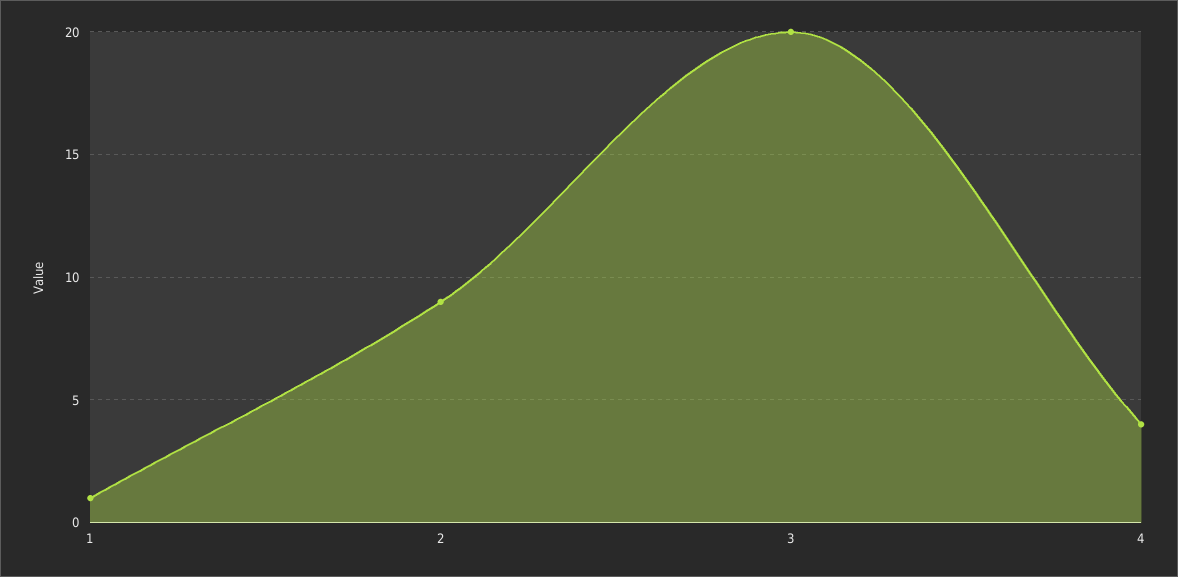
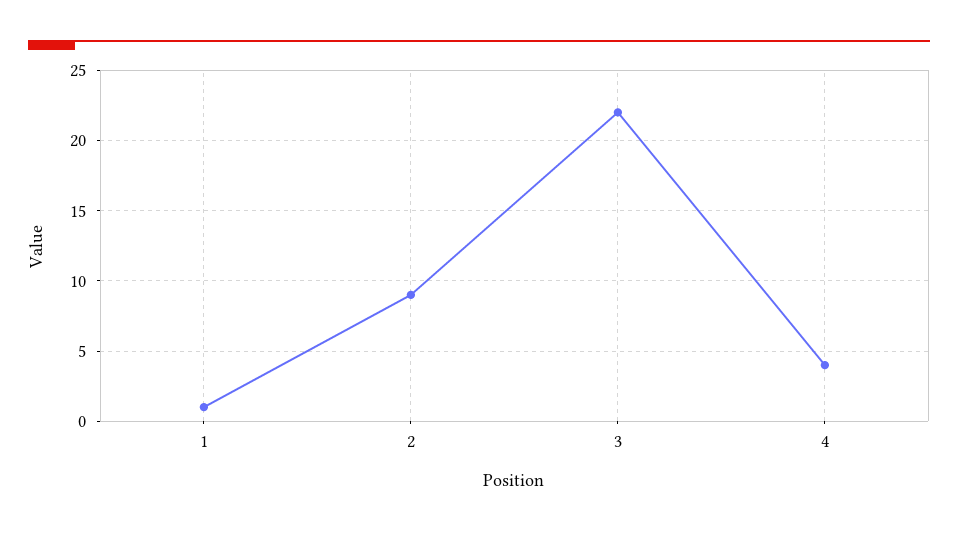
3: 20 -> 22

